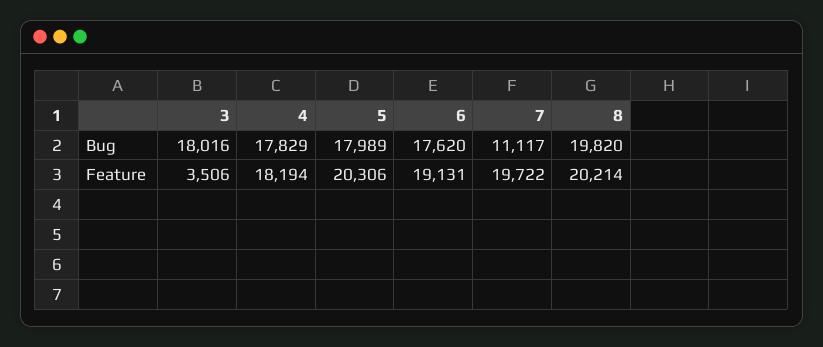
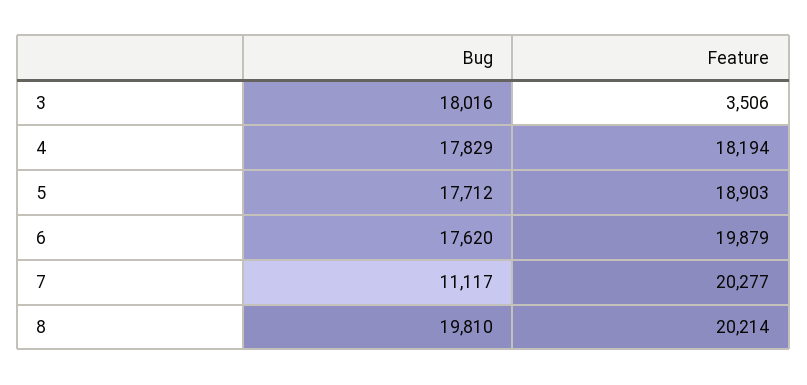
5, Bug: 17989 -> 17712
8, Bug: 19820 -> 19810
5, Feature: 20306 -> 18903
6, Feature: 19131 -> 19879
7, Feature: 19722 -> 20277

